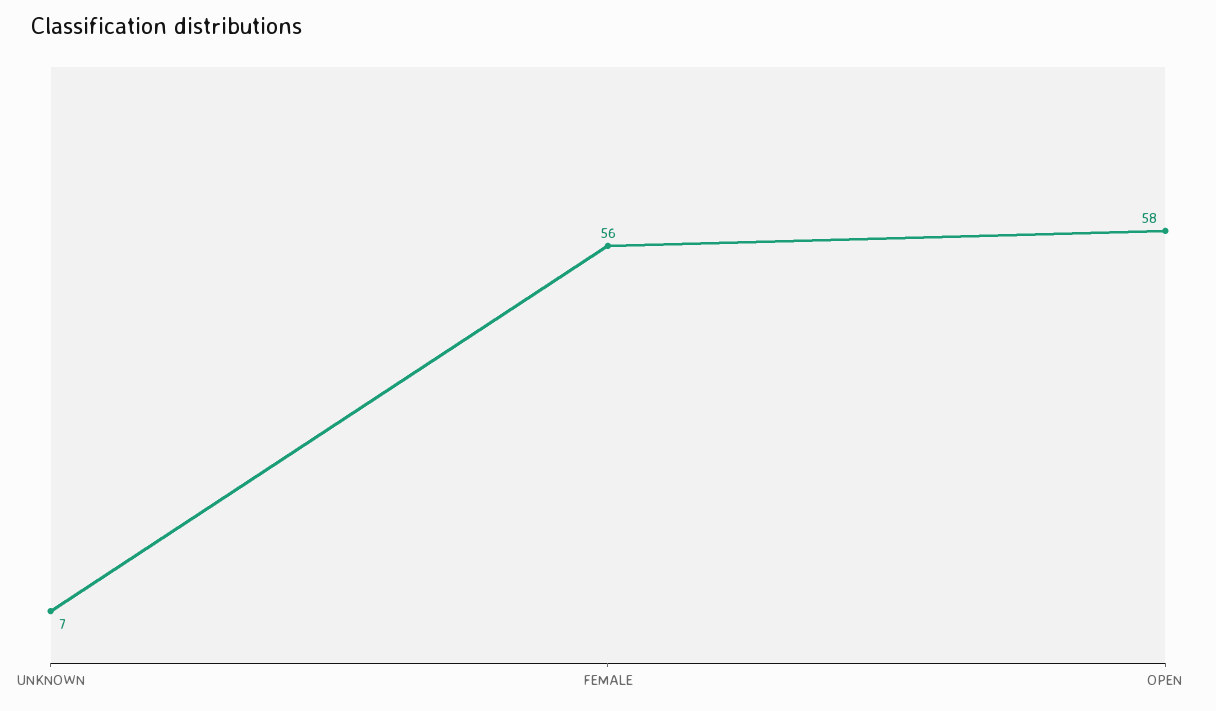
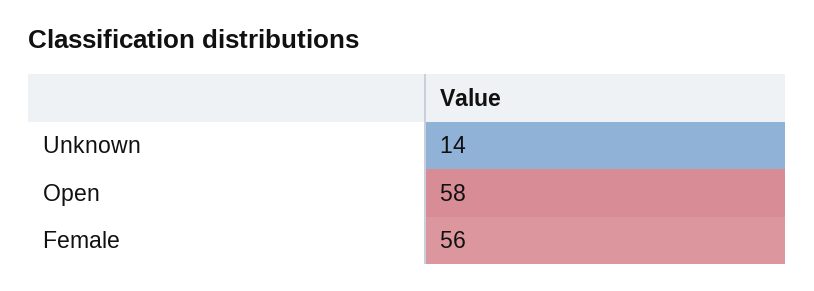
UNKNOWN: 7 -> 14

